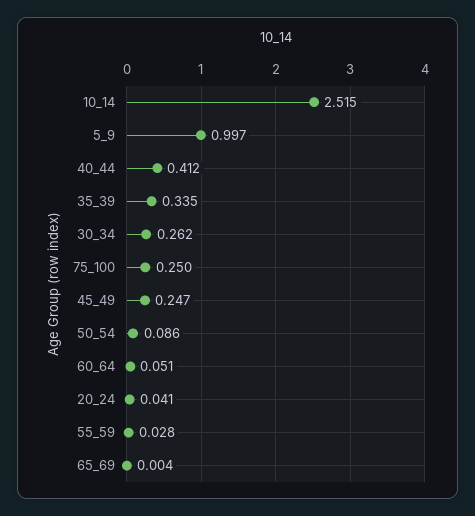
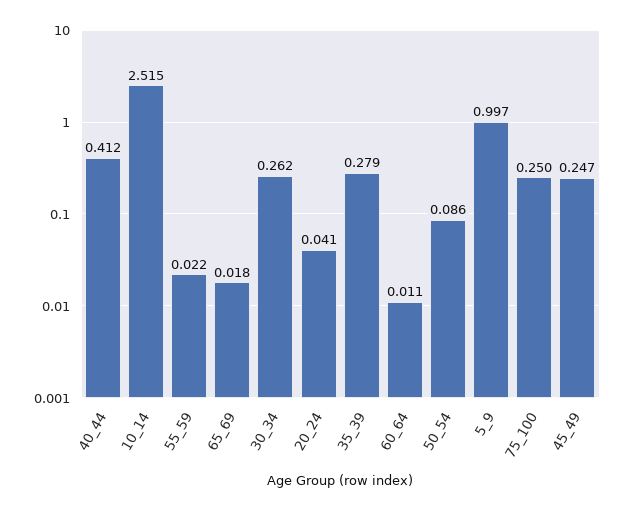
35_39: 0.335 -> 0.279
60_64: 0.051 -> 0.011
55_59: 0.028 -> 0.022
65_69: 0.004 -> 0.018

